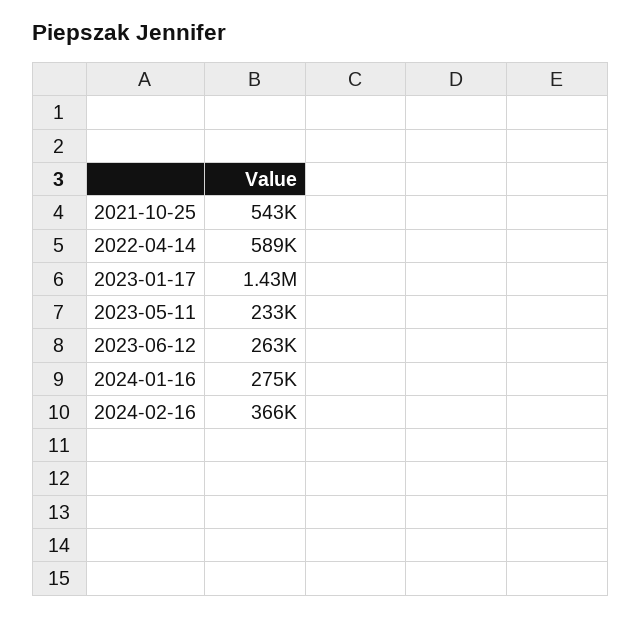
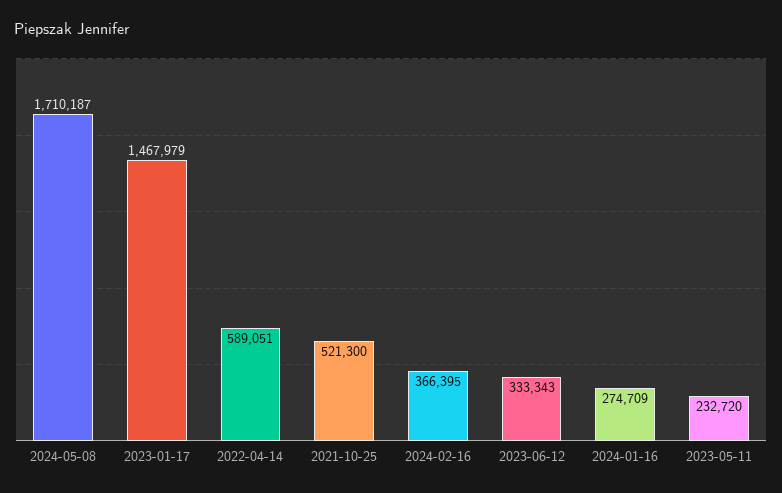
2021-10-25: 543000 -> 521300
2023-01-17: 1430000 -> 1467979
2023-06-12: 263000 -> 333343
2024-05-08: none -> 1710187

